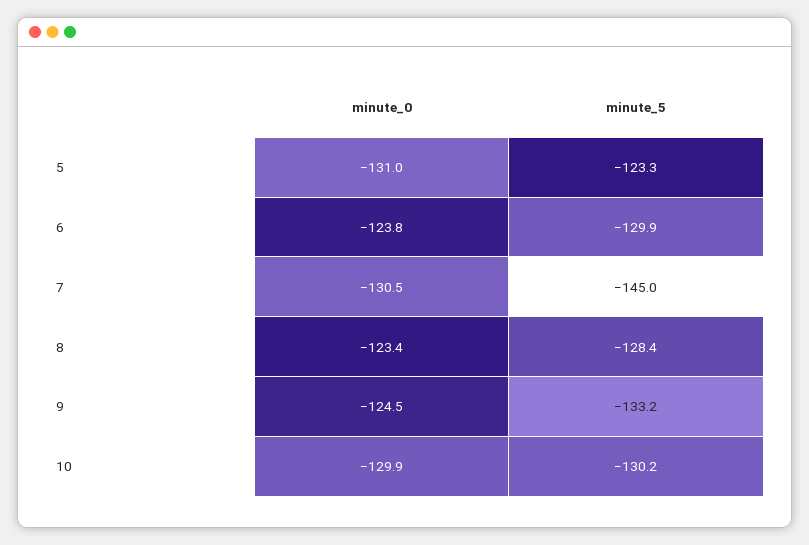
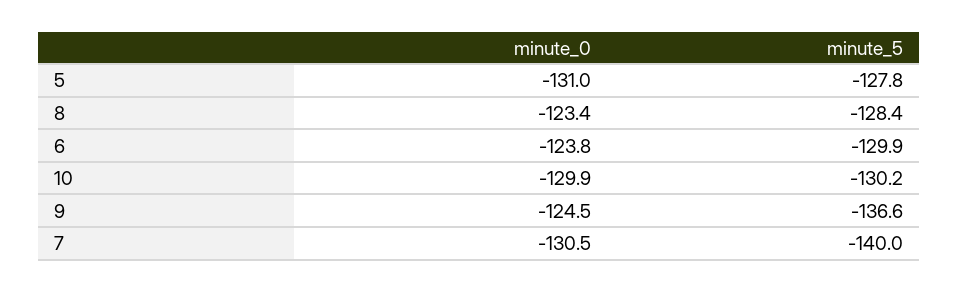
minute_5, 5: -123.3 -> -127.8
minute_5, 7: -145 -> -140
minute_5, 9: -133.2 -> -136.6

